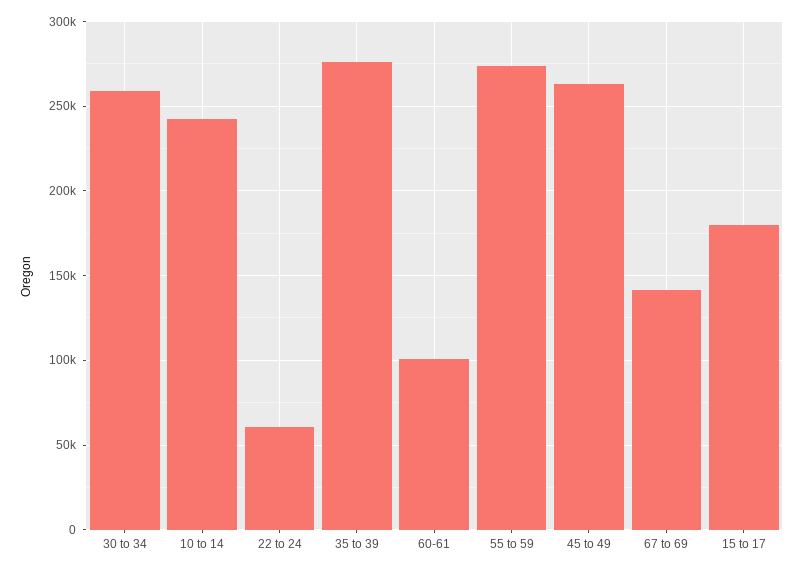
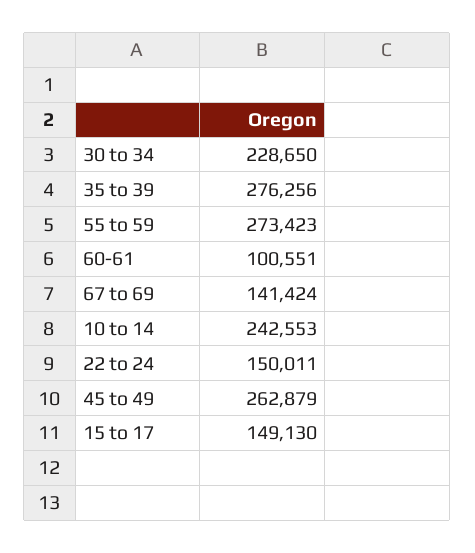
30 to 34: 260000 -> 228650
22 to 24: 60000 -> 150011
15 to 17: 180000 -> 149130

